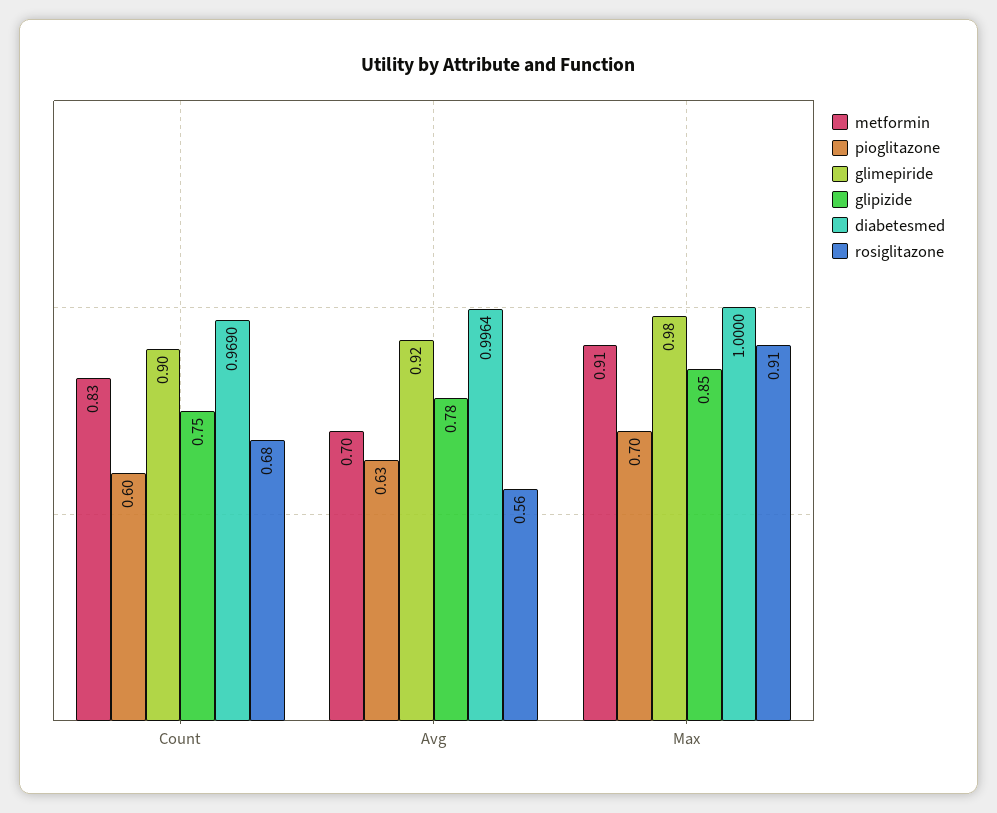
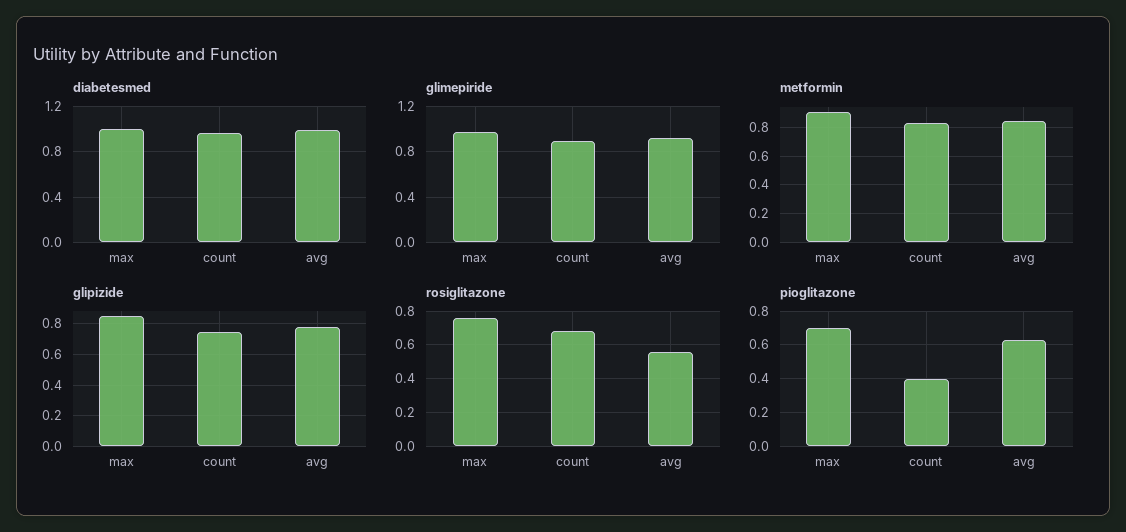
pioglitazone, Count: 0.6 -> 0.4
metformin, Avg: 0.7 -> 0.85
rosiglitazone, Max: 0.91 -> 0.75

